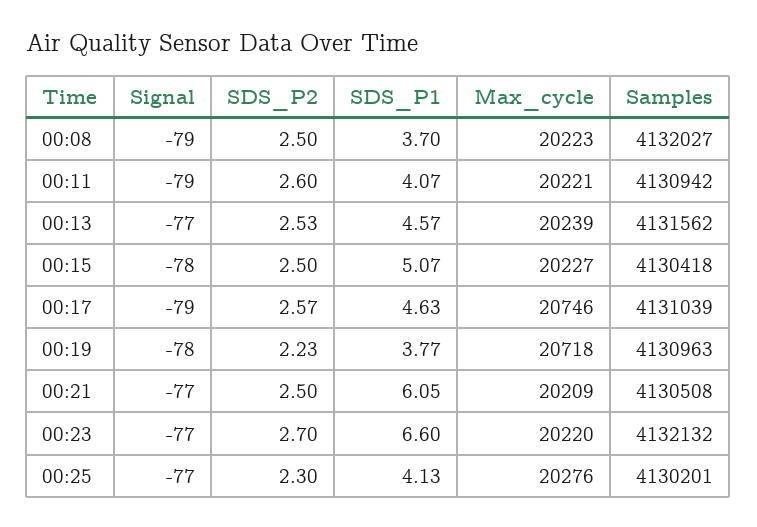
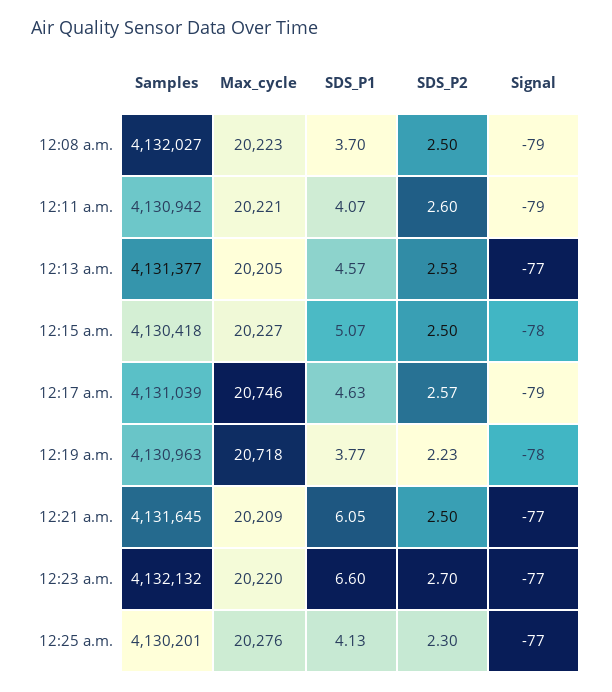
Max_cycle, 00:13: 20239 -> 20205
Samples, 00:13: 4131562 -> 4131377
Samples, 00:21: 4130508 -> 4131645

